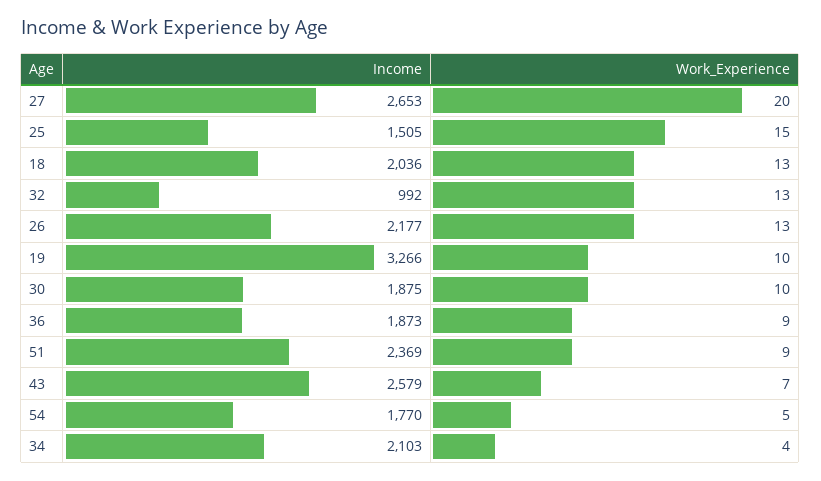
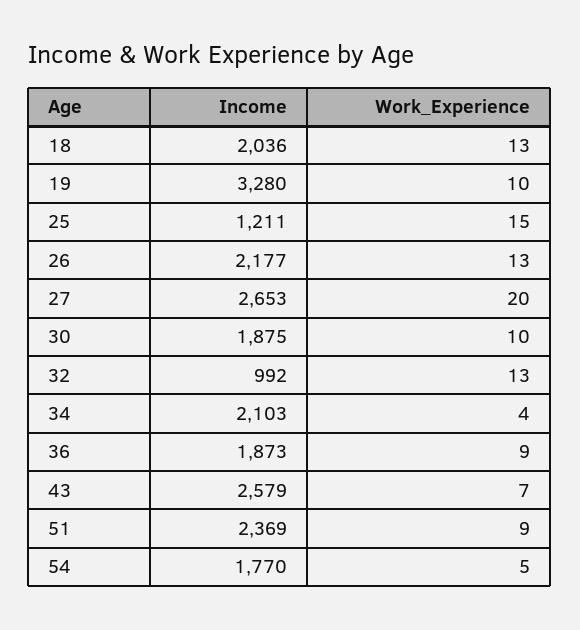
Income, 25: 1505 -> 1211
Income, 19: 3266 -> 3280

